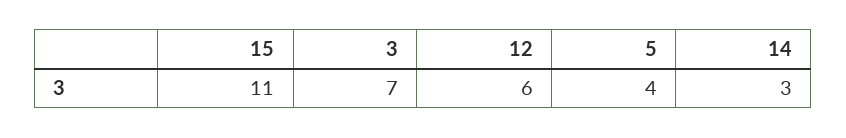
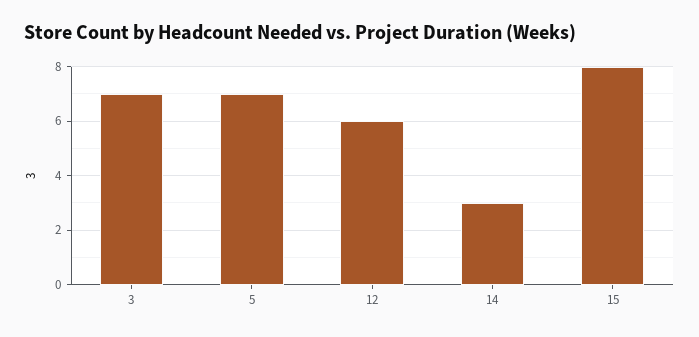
15: 11 -> 8
5: 4 -> 7

